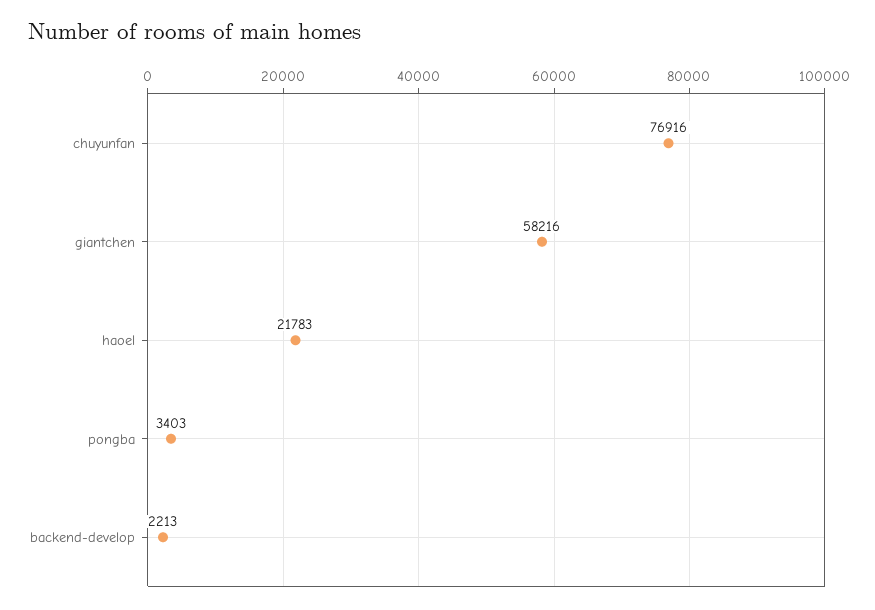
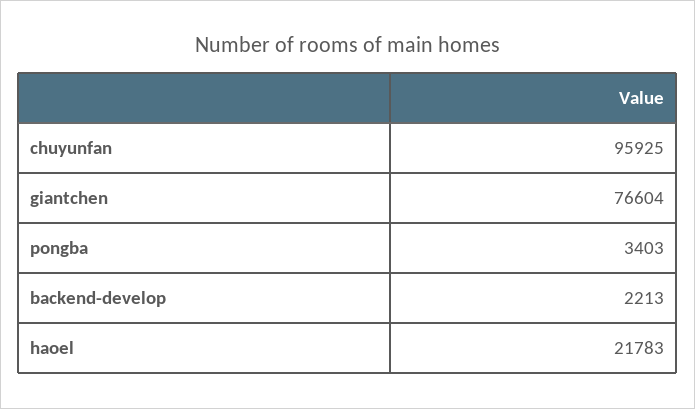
chuyunfan: 76916 -> 95925
giantchen: 58216 -> 76604

